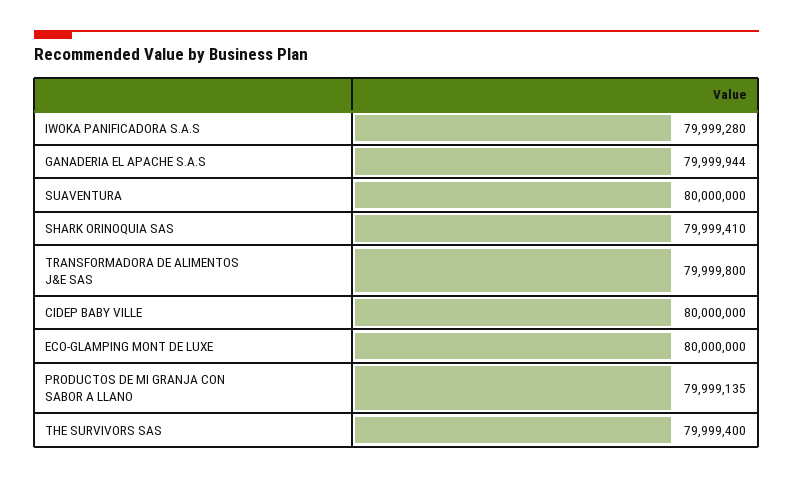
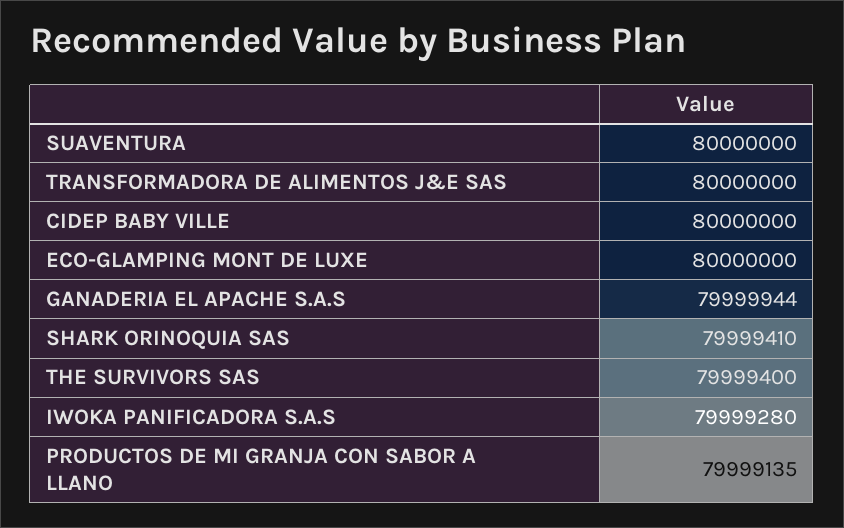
TRANSFORMADORA DE ALIMENTOS J&E SAS: 79999800 -> 80000000

